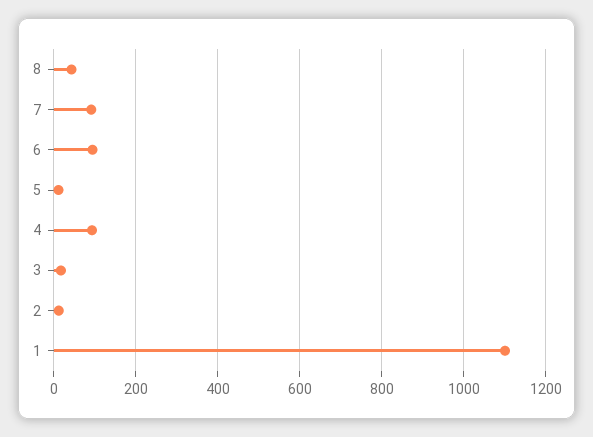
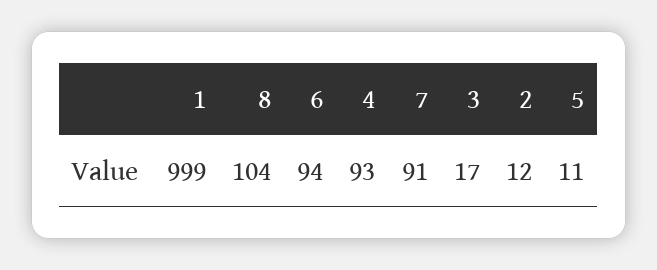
8: 40 -> 104
1: 1100 -> 999

